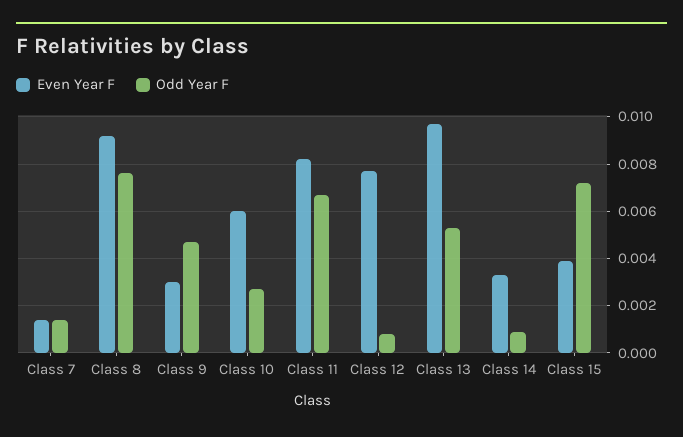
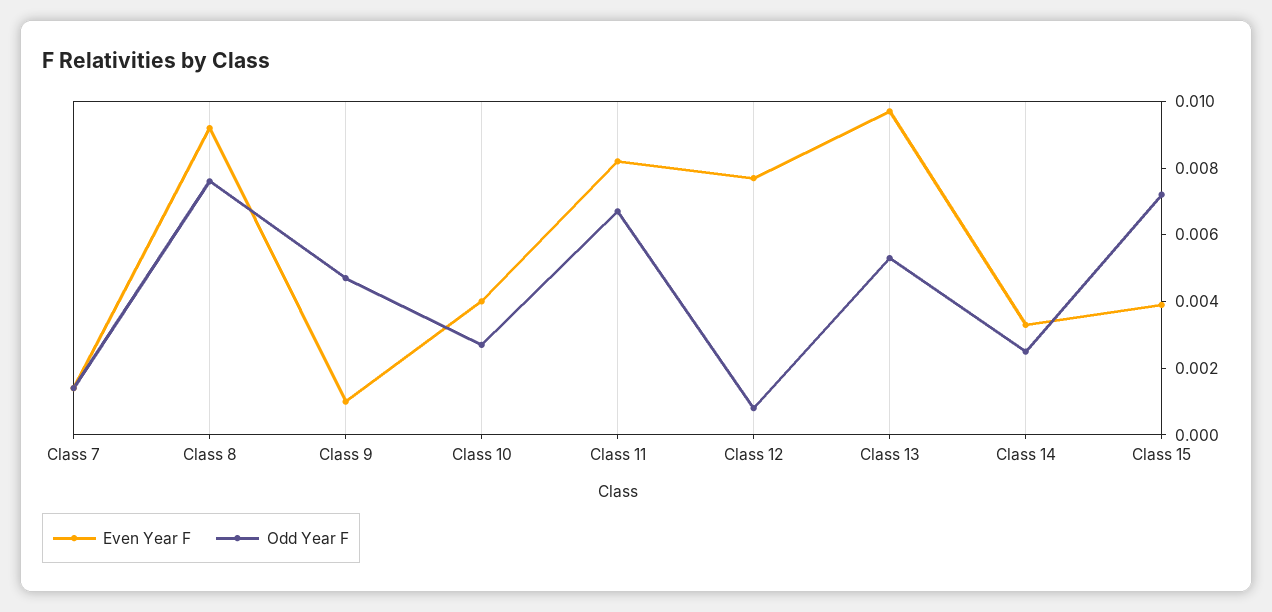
Even Year F, Class 9: 0.003 -> 0.001
Even Year F, Class 10: 0.006 -> 0.004
Odd Year F, Class 14: 0.001 -> 0.0025

